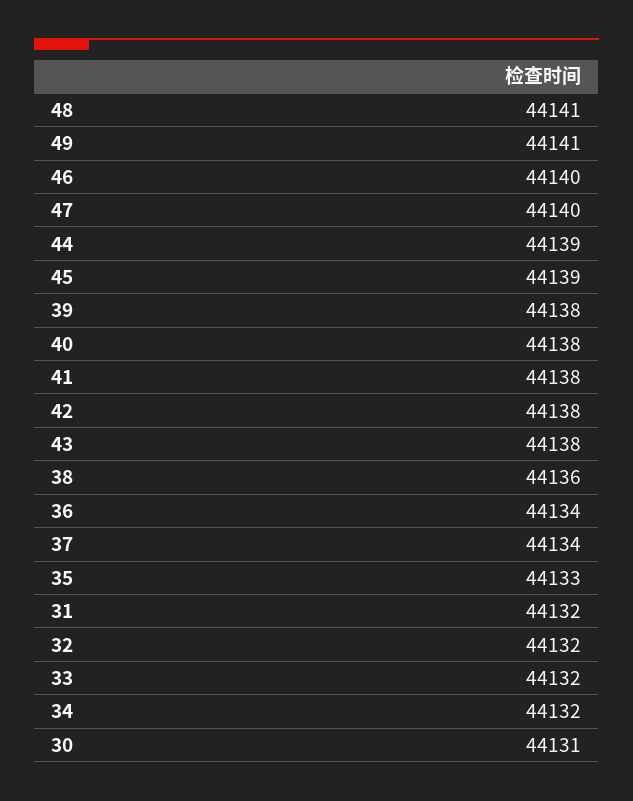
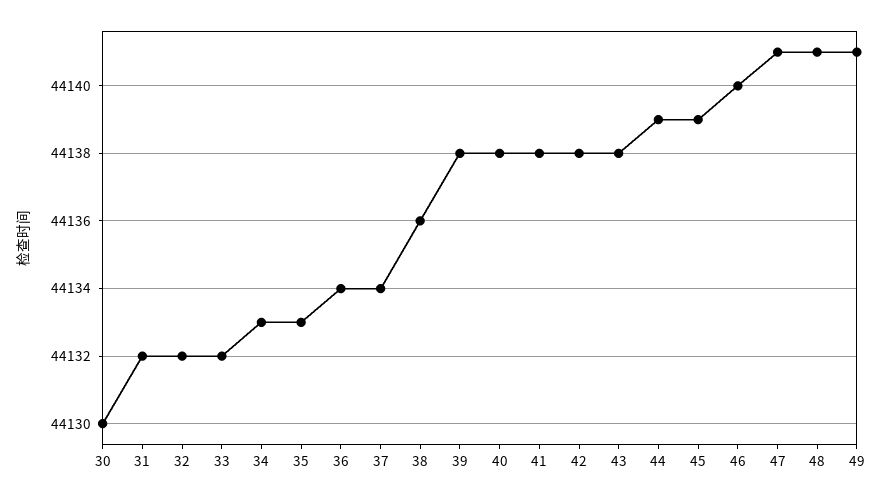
47: 44140 -> 44141
34: 44132 -> 44133
30: 44131 -> 44130

